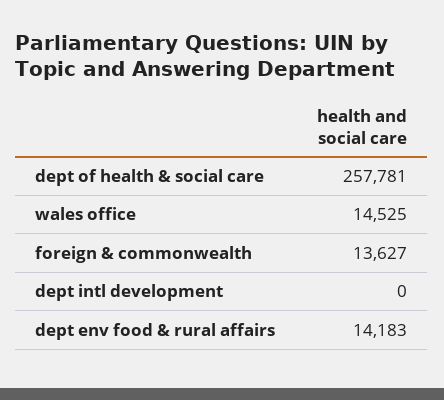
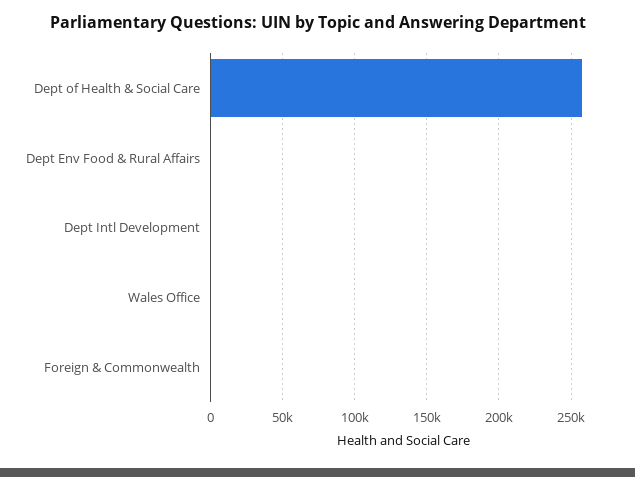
wales office: 14525 -> 0
foreign & commonwealth: 13627 -> 0
dept env food & rural affairs: 14183 -> 0

